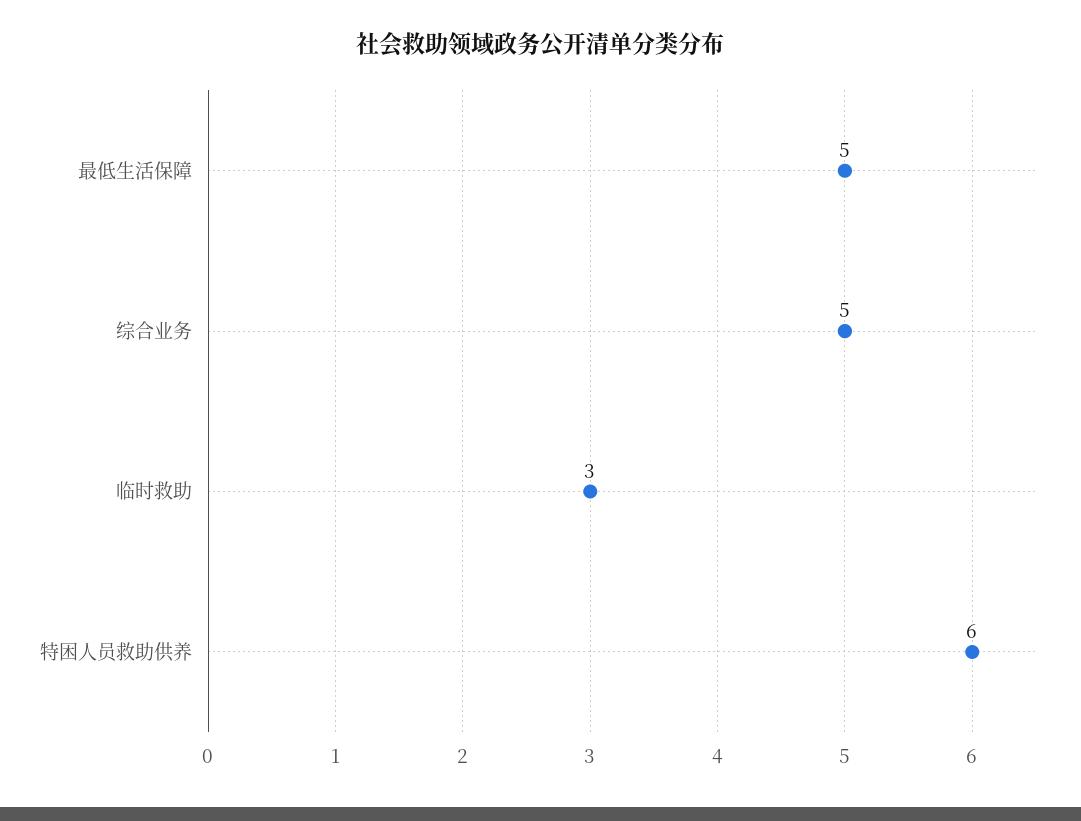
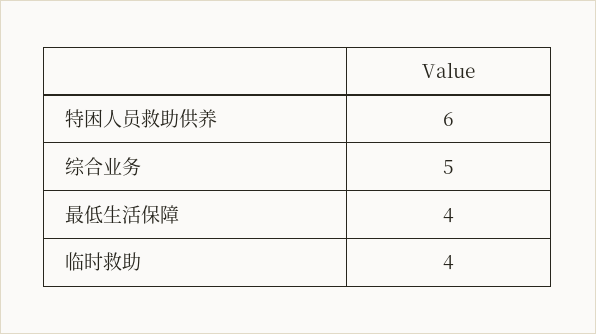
最低生活保障: 5 -> 4
临时救助: 3 -> 4

